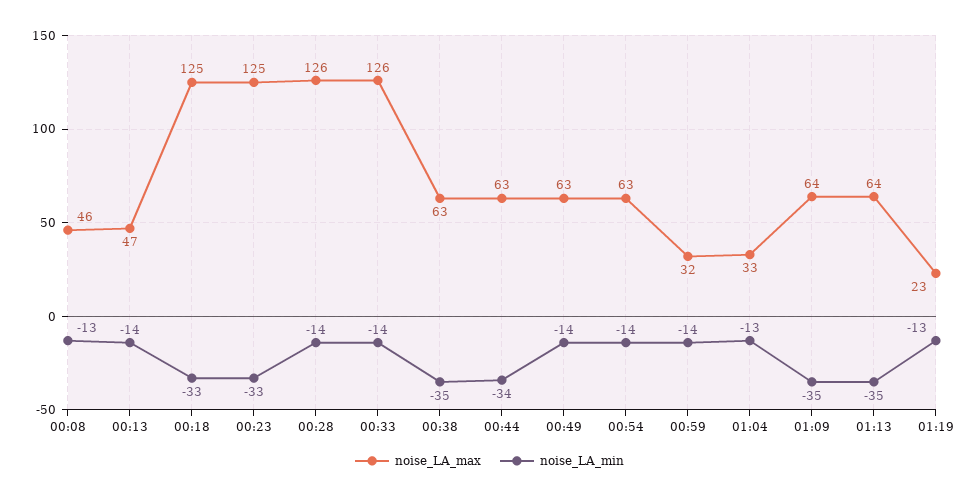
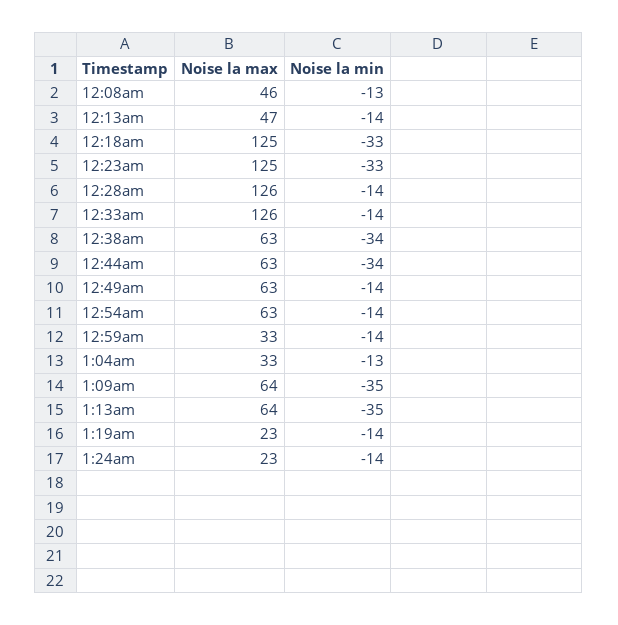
noise_LA_min, 00:38: -35 -> -34
noise_LA_max, 00:59: 32 -> 33
noise_LA_min, 01:19: -13 -> -14
noise_LA_max, 1:24am: none -> 23
noise_LA_min, 1:24am: none -> -14

